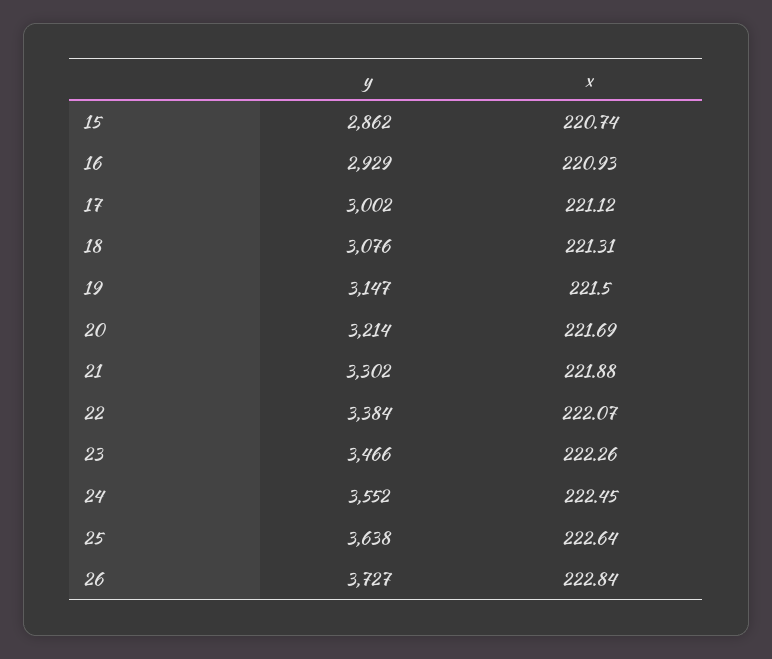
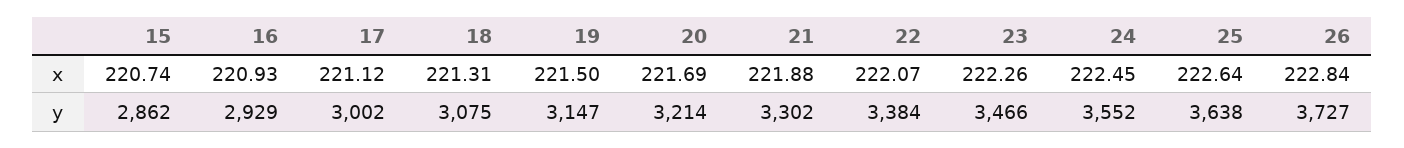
y, 18: 3076 -> 3075

